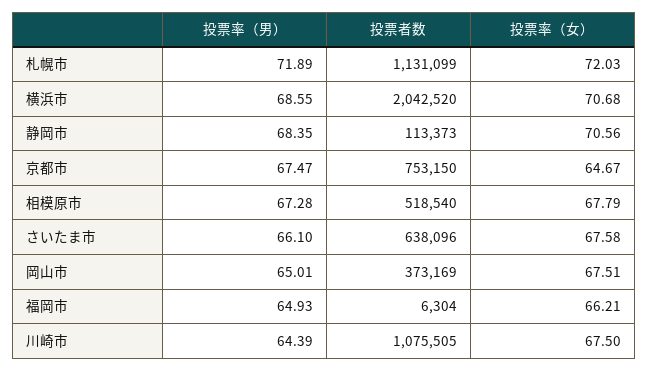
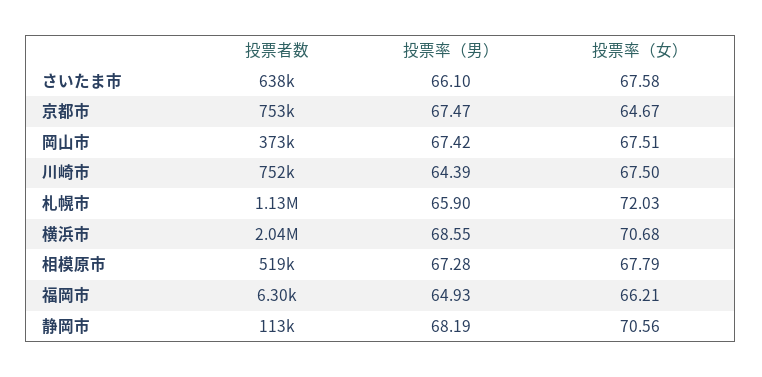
投票率（男）, 札幌市: 71.89 -> 65.9
投票率（男）, 静岡市: 68.35 -> 68.19
投票率（男）, 岡山市: 65.01 -> 67.42
投票者数, 川崎市: 1075505 -> 752000

